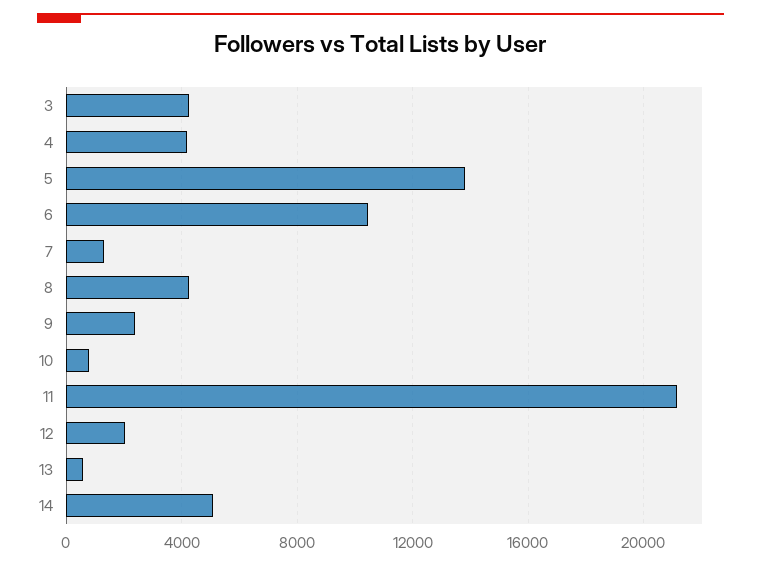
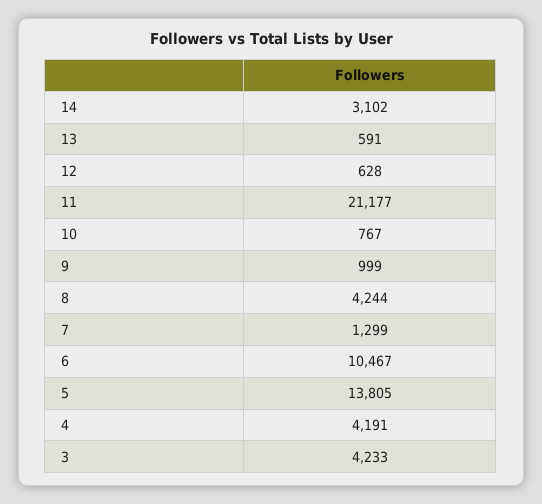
9: 2500 -> 999
12: 2000 -> 628
14: 5000 -> 3102

